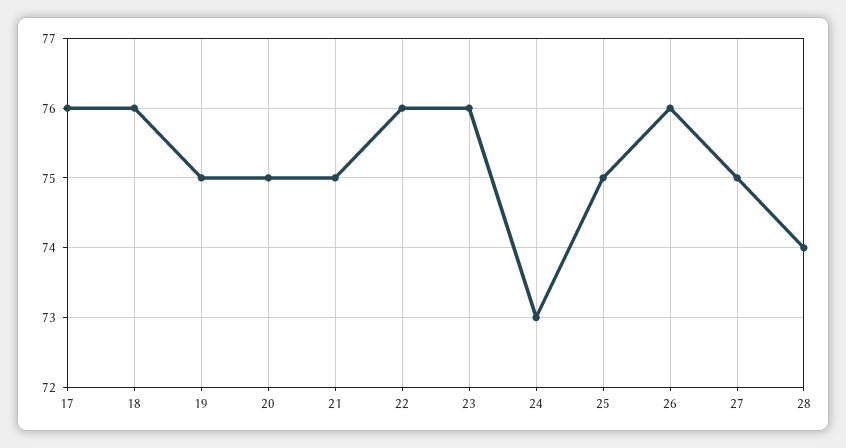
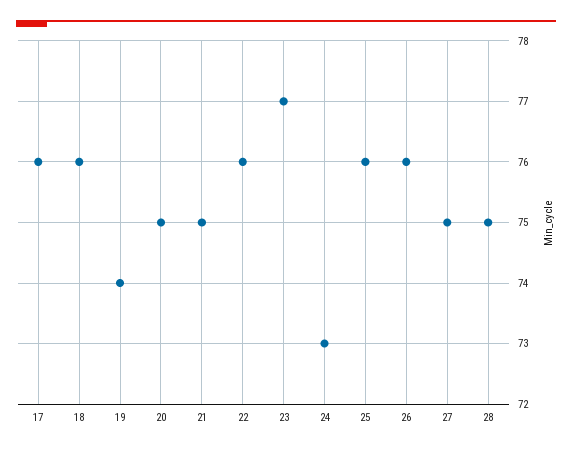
19: 75 -> 74
23: 76 -> 77
25: 75 -> 76
28: 74 -> 75

